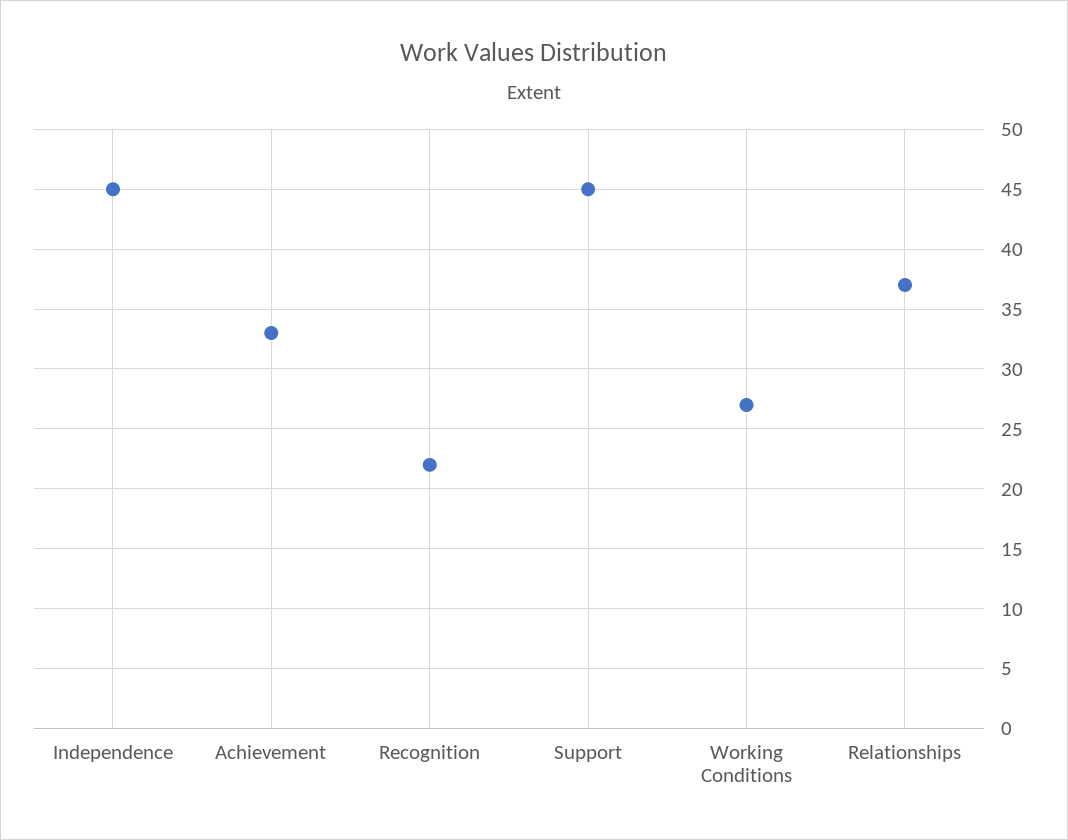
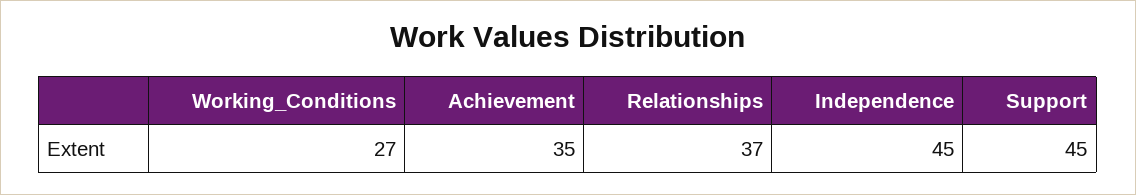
Achievement: 33 -> 35
Recognition: 22 -> none

